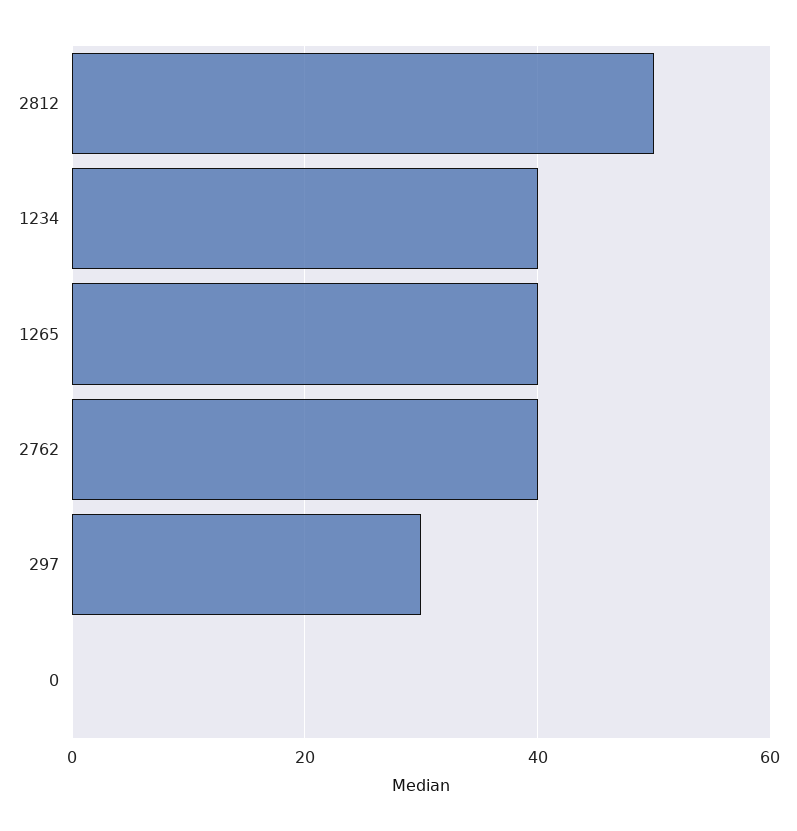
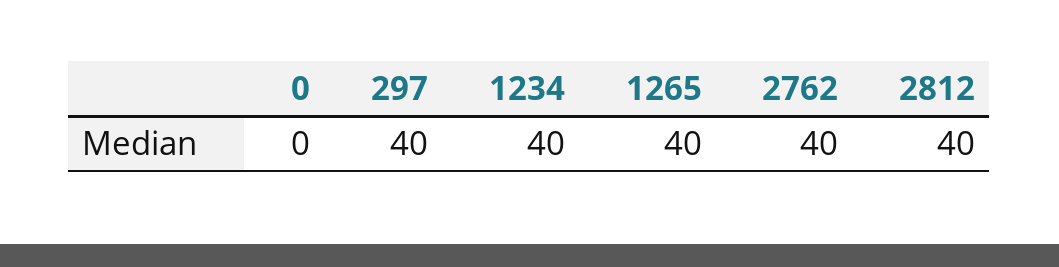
2812: 50 -> 40
297: 30 -> 40

